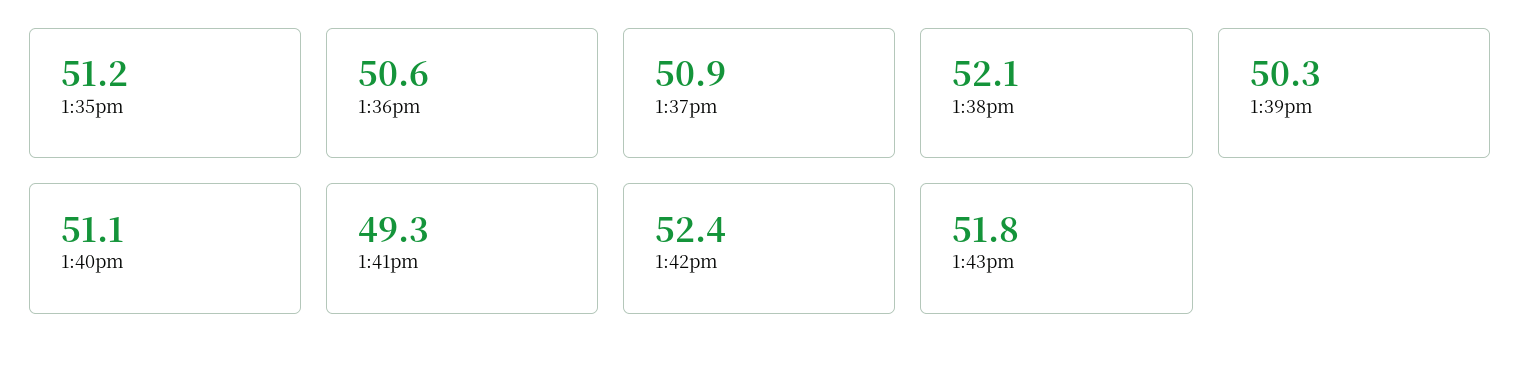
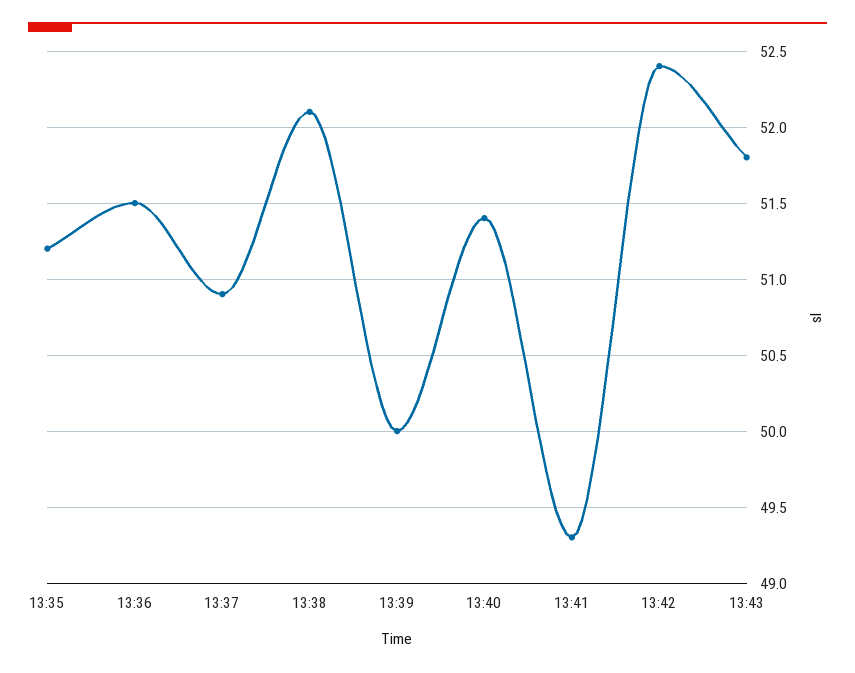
1:36pm: 50.6 -> 51.5
1:39pm: 50.3 -> 50
1:40pm: 51.1 -> 51.4

